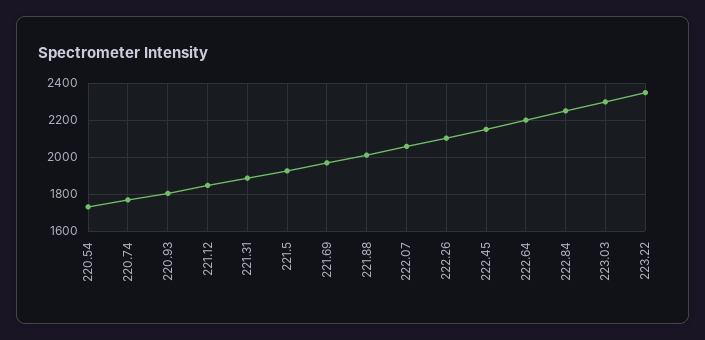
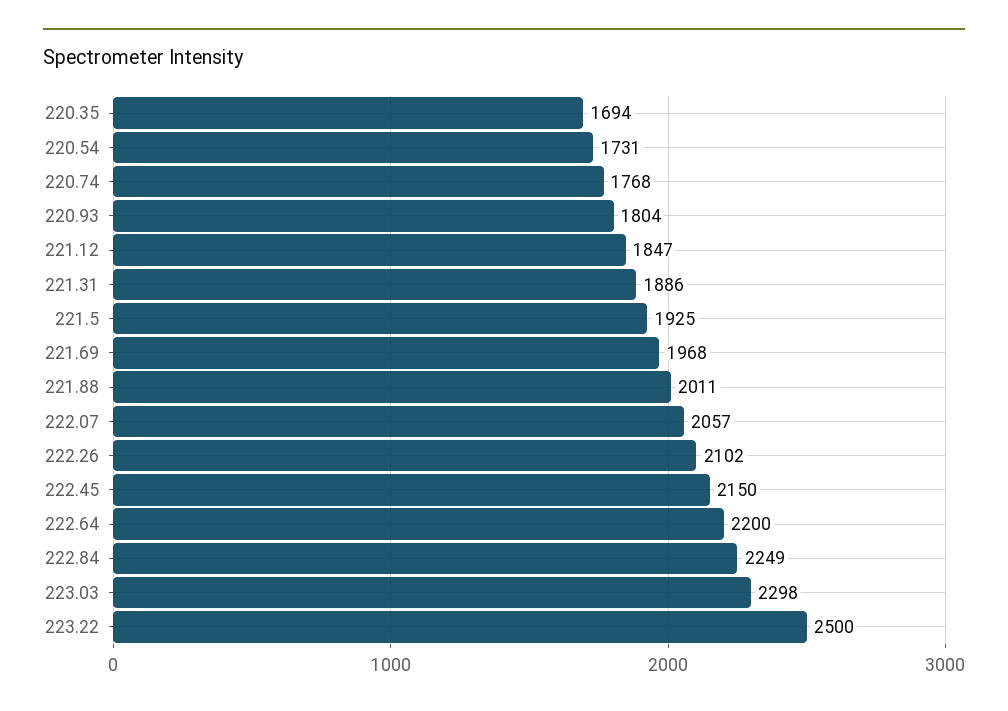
223.22: 2350 -> 2500
220.35: none -> 1694

